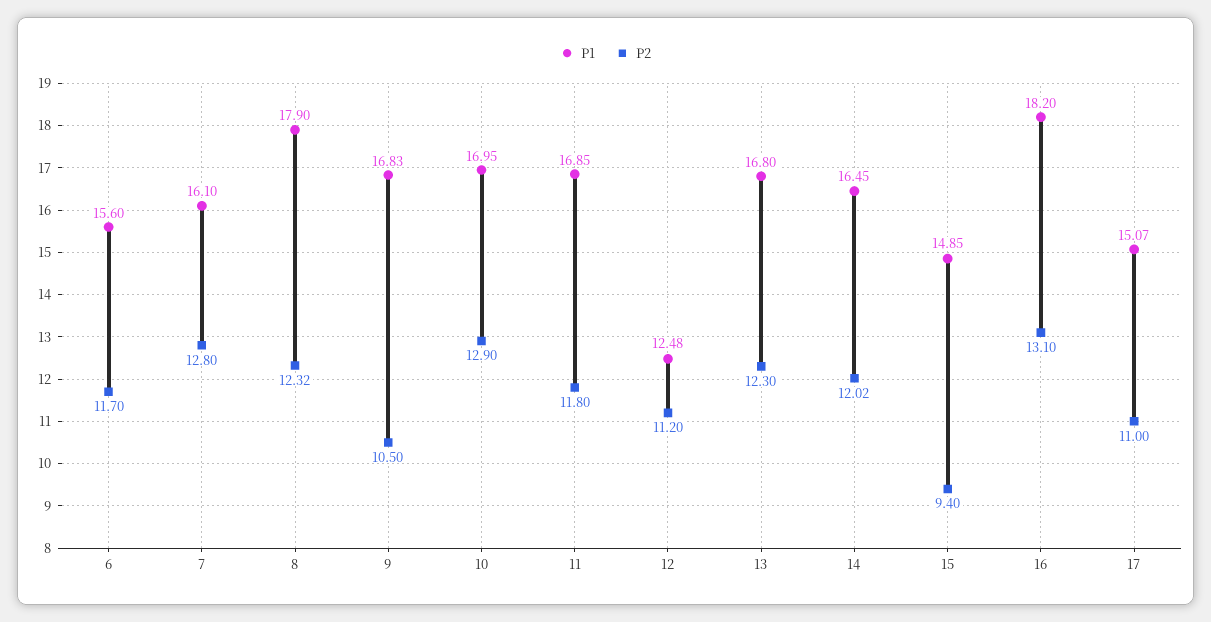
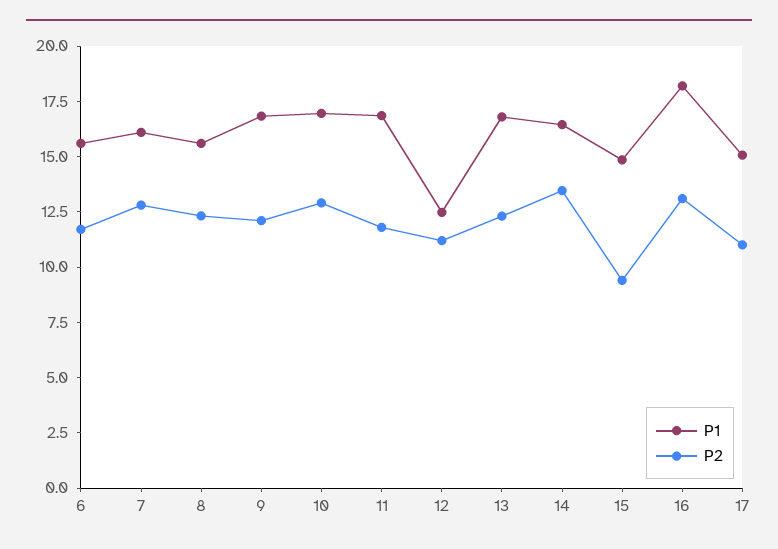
P1, 8: 17.9 -> 15.5
P2, 9: 10.5 -> 12
P2, 14: 12.02 -> 13.5

